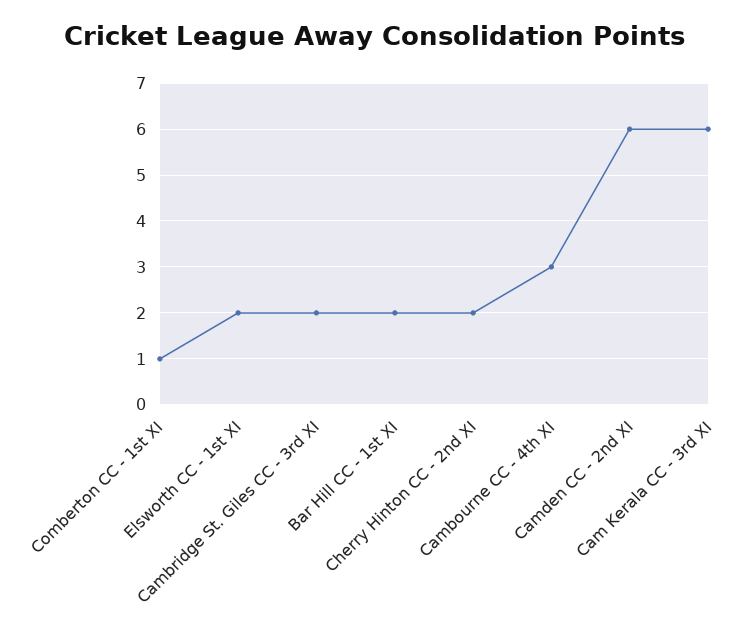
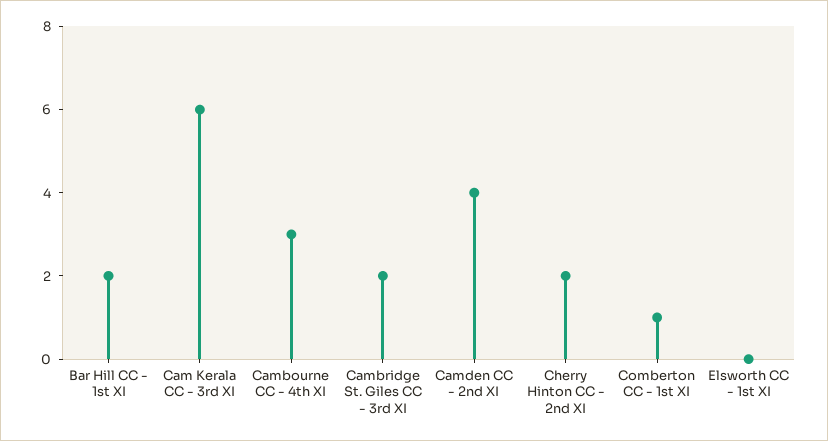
Elsworth CC - 1st XI: 2 -> 0
Camden CC - 2nd XI: 6 -> 4

